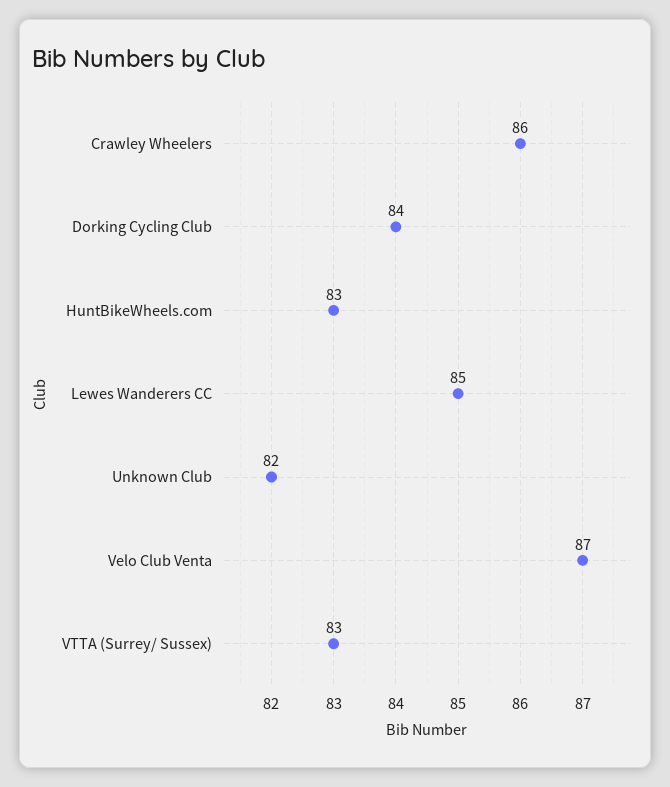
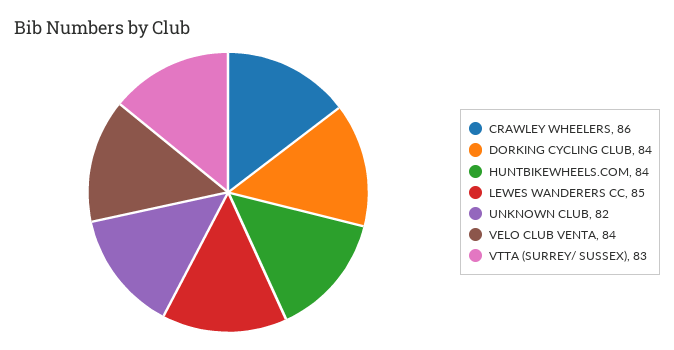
HuntBikeWheels.com: 83 -> 84
Velo Club Venta: 87 -> 84

